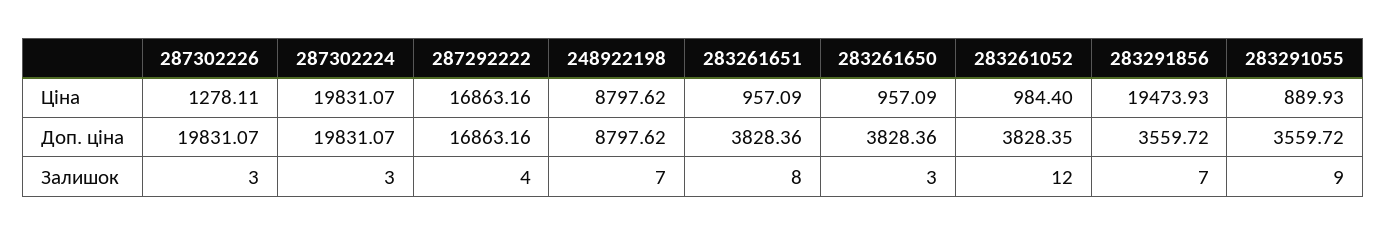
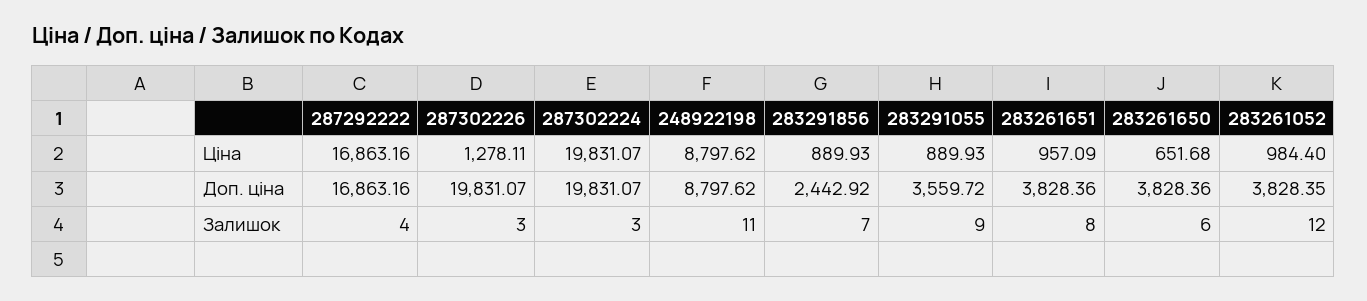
283261650, Ціна: 957.09 -> 651.68
283291856, Ціна: 19473.93 -> 889.93
283291856, Доп. ціна: 3559.72 -> 2442.92
248922198, Залишок: 7 -> 11
283261650, Залишок: 3 -> 6

